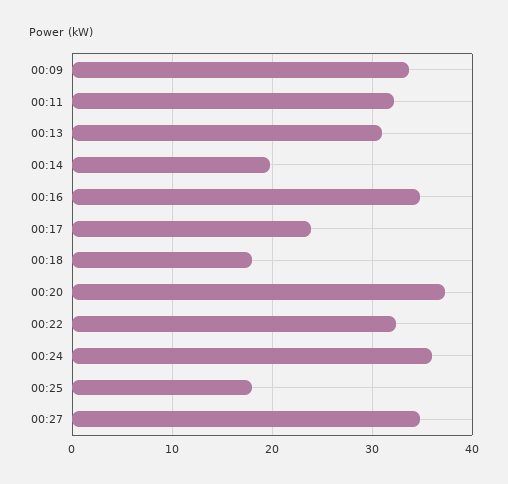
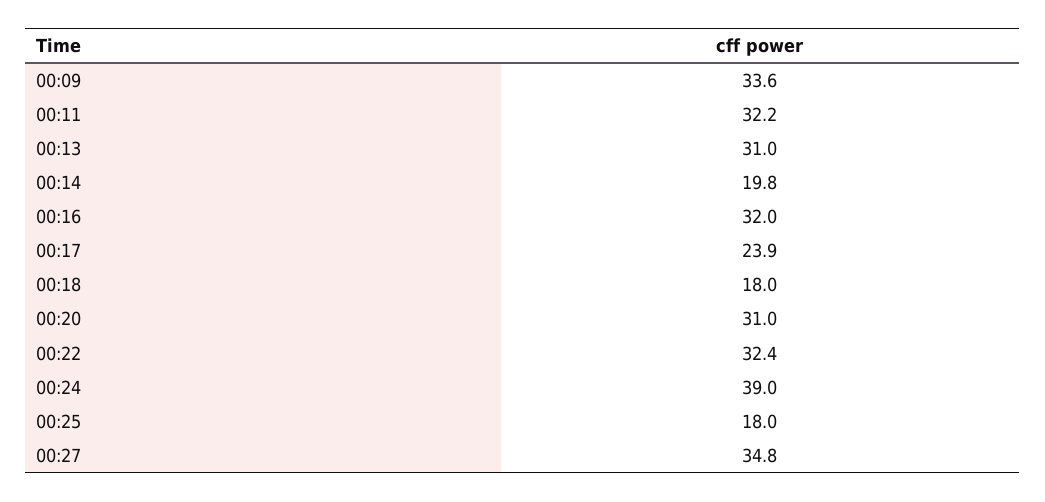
00:16: 35 -> 32
00:20: 37 -> 31
00:24: 36 -> 39

